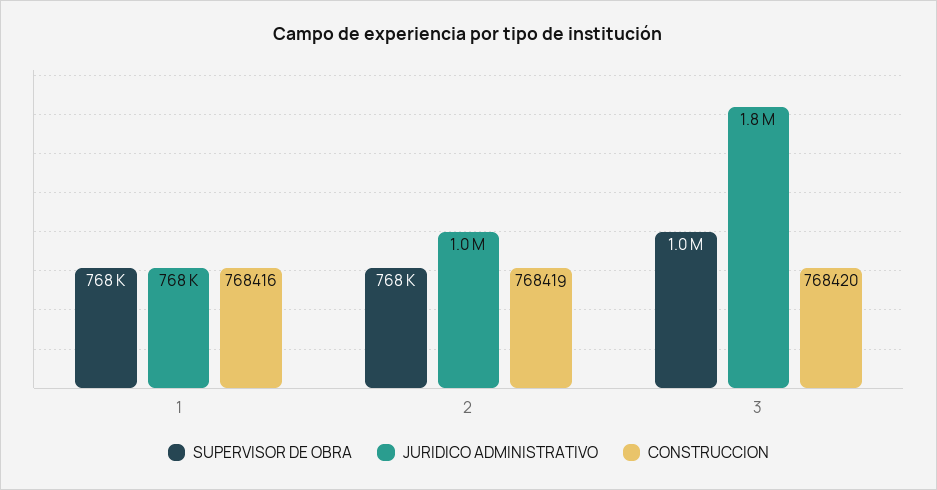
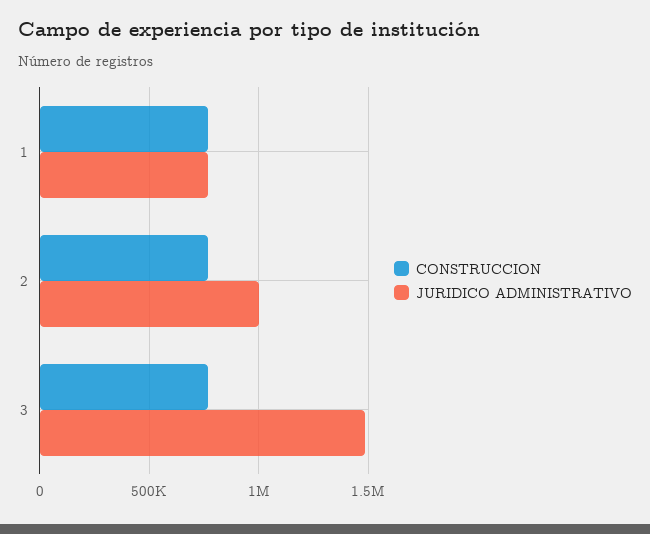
SUPERVISOR DE OBRA, 1: 768000 -> none
SUPERVISOR DE OBRA, 2: 768000 -> none
SUPERVISOR DE OBRA, 3: 1000000 -> none
JURIDICO ADMINISTRATIVO, 3: 1800000 -> 1500000

